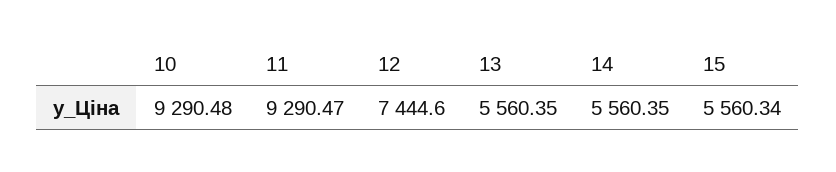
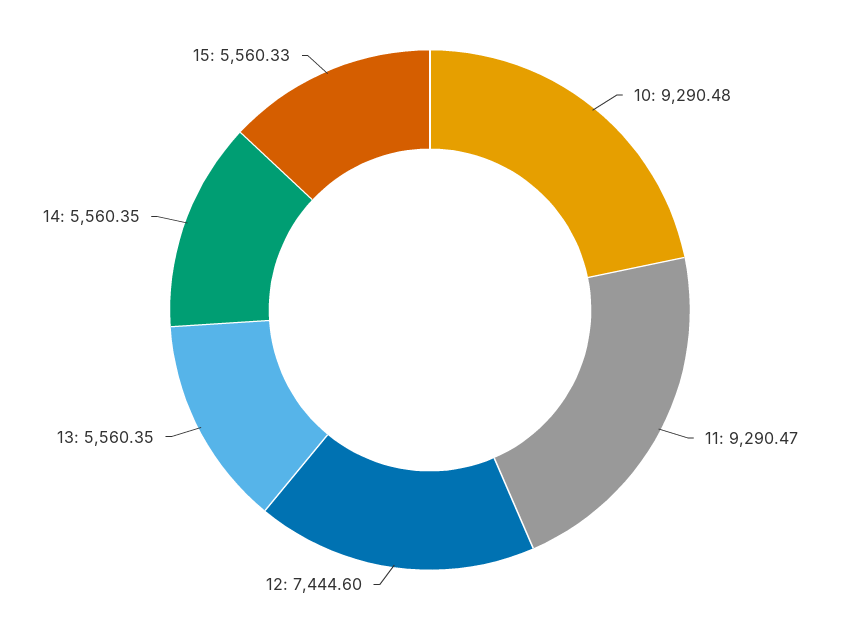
15: 5560.34 -> 5560.33

